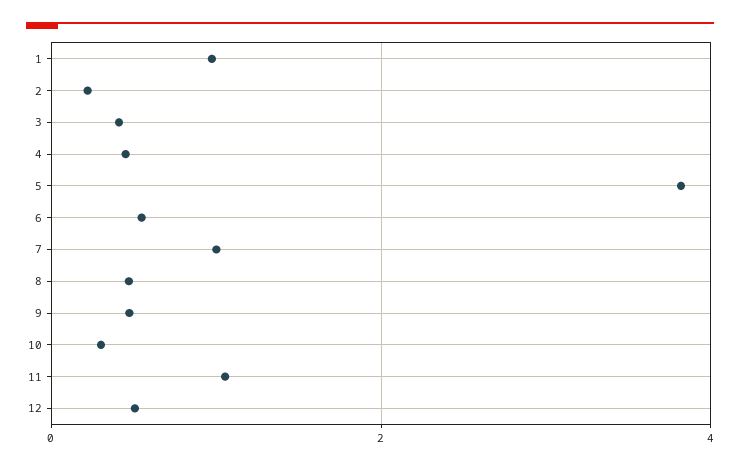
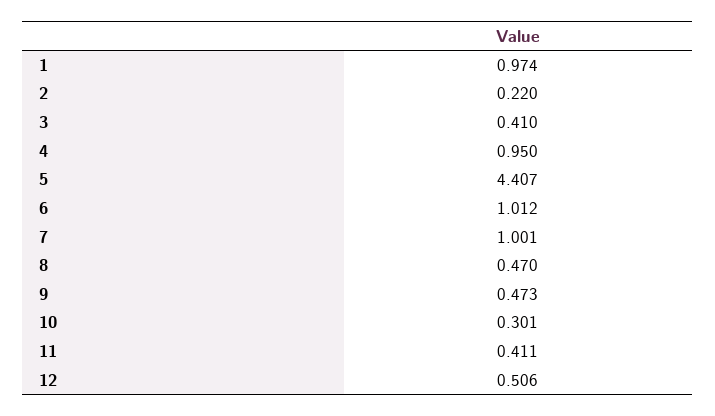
4: 0.4 -> 0.95
5: 3.8 -> 4.407
6: 0.6 -> 1.012
11: 1 -> 0.411

